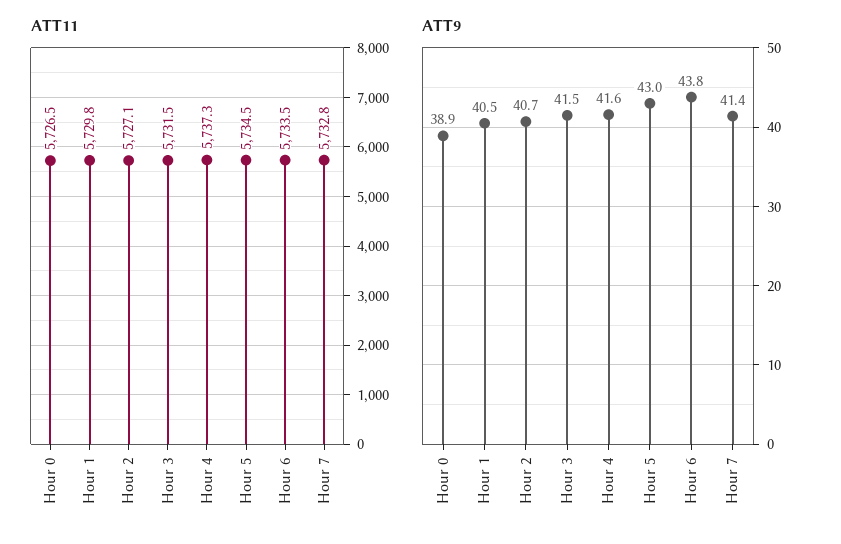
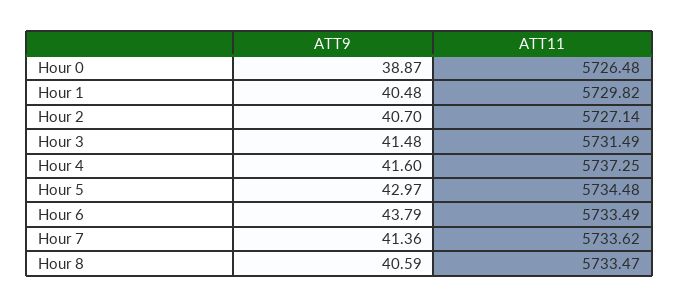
ATT11, Hour 7: 5732.8 -> 5733.62
ATT9, Hour 8: none -> 40.59
ATT11, Hour 8: none -> 5733.47

